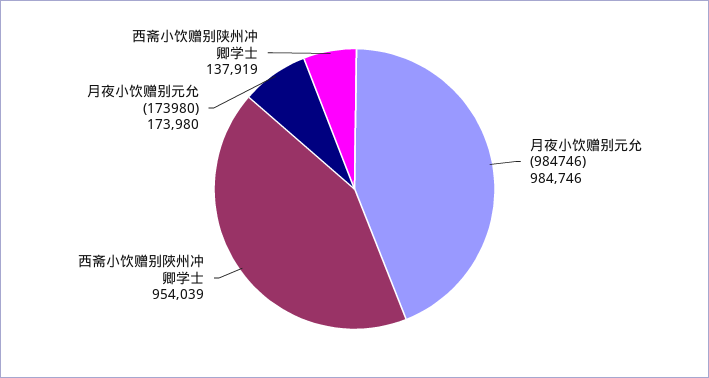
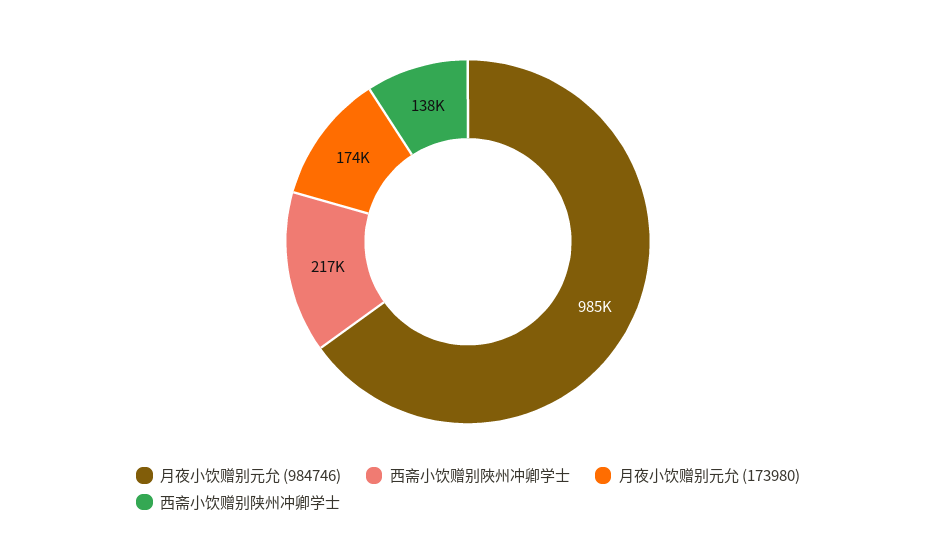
西斋小饮赠别陜州冲卿学士: 954039 -> 217000

